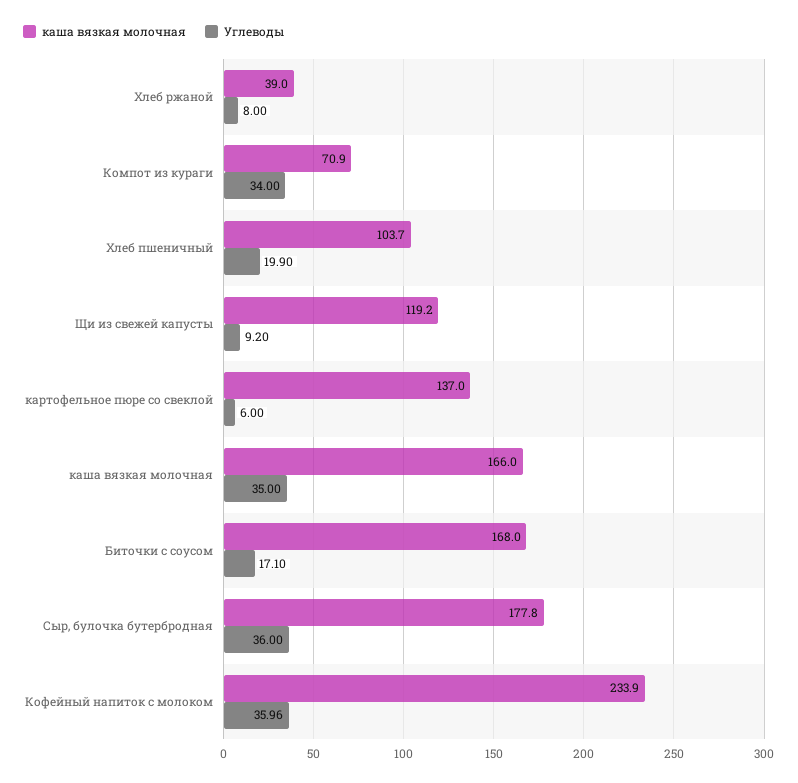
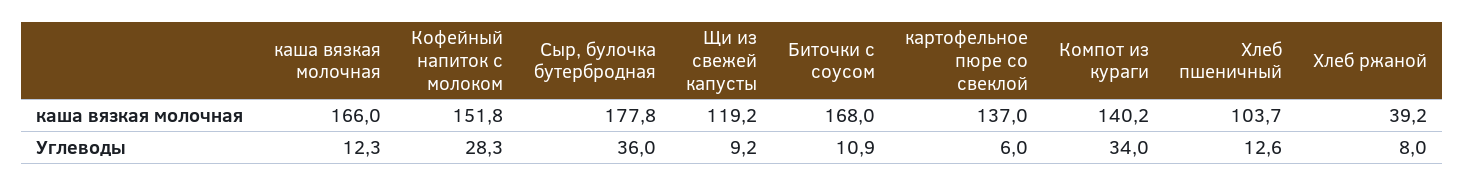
каша вязкая молочная, Хлеб ржаной: 39 -> 39.2
каша вязкая молочная, Компот из кураги: 70.9 -> 140.2
Углеводы, Хлеб пшеничный: 19.9 -> 12.6
Углеводы, каша вязкая молочная: 35 -> 12.3
Углеводы, Биточки с соусом: 17.1 -> 10.9
каша вязкая молочная, Кофейный напиток с молоком: 233.9 -> 151.8
Углеводы, Кофейный напиток с молоком: 35.96 -> 28.3

